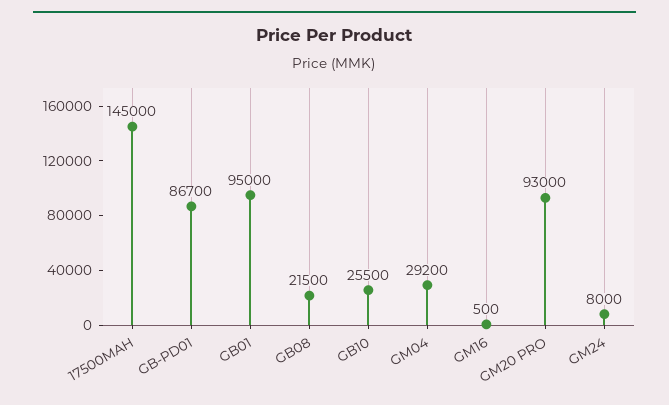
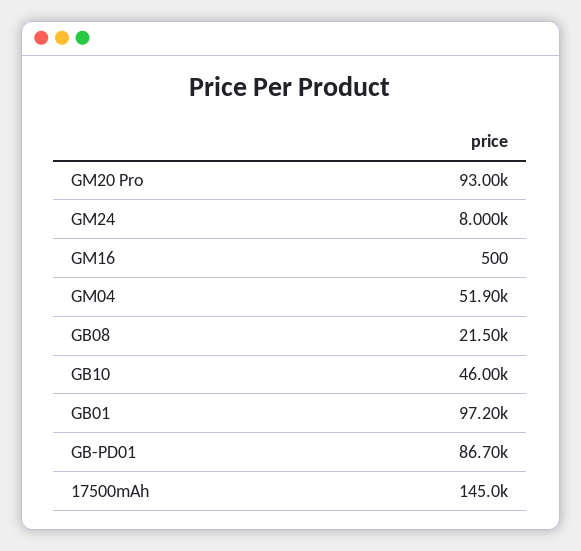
GB01: 95000 -> 97200
GB10: 25500 -> 46000
GM04: 29200 -> 51900

